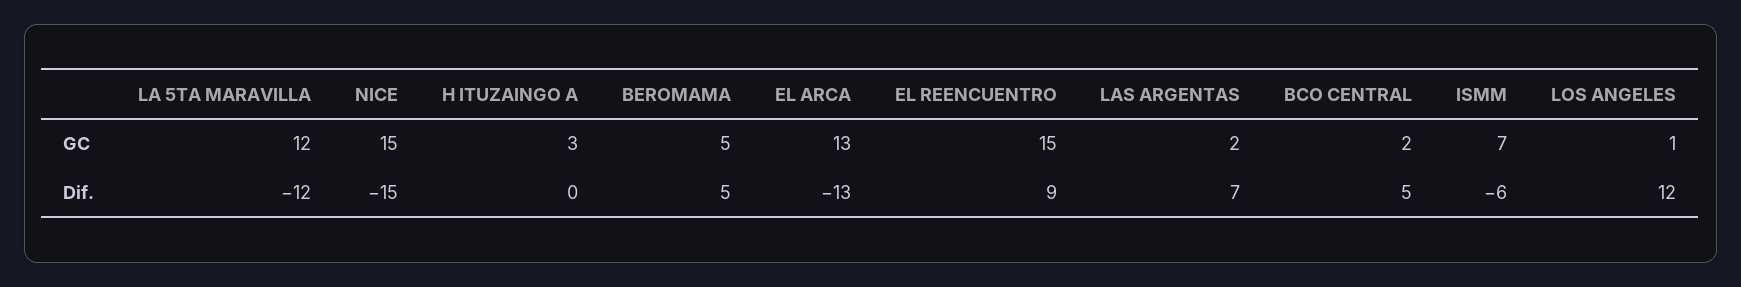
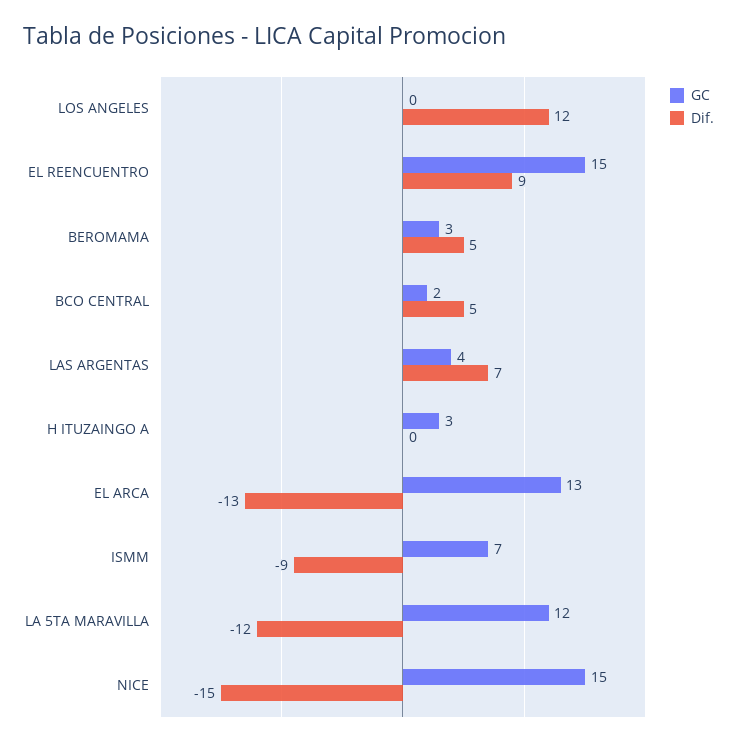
GC, BEROMAMA: 5 -> 3
GC, LAS ARGENTAS: 2 -> 4
GC, LOS ANGELES: 1 -> 0
Dif., ISMM: -6 -> -9

